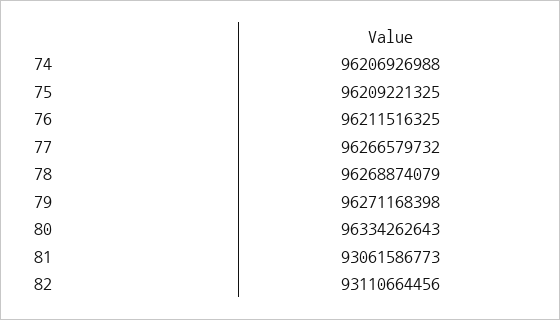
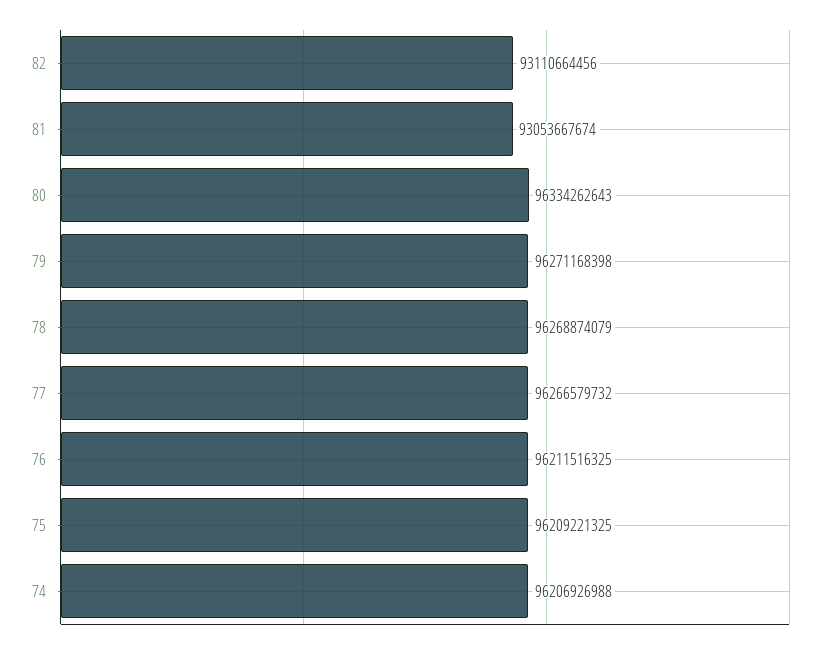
81: 93061586773 -> 93053667674

